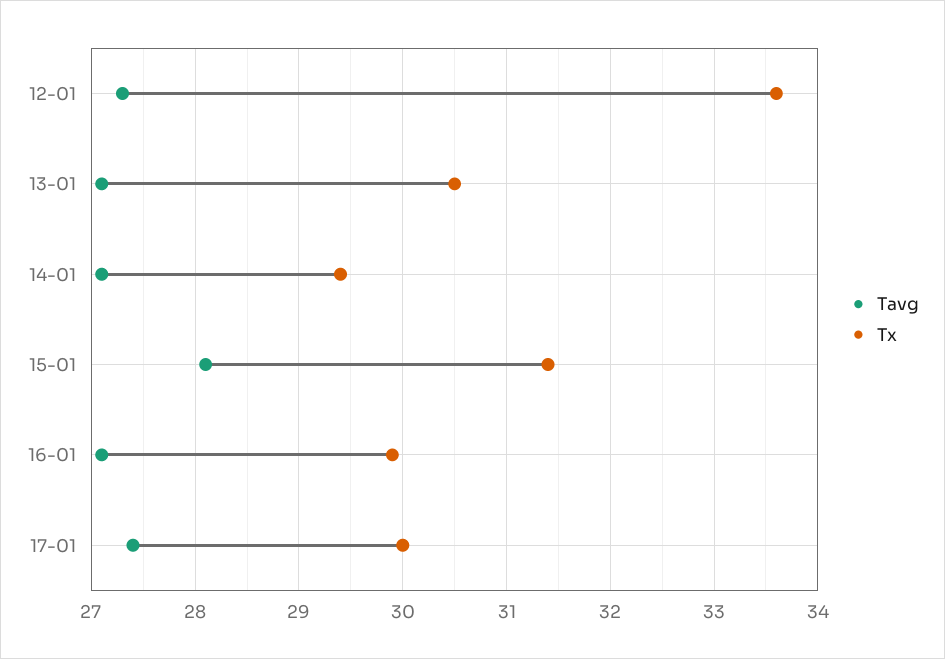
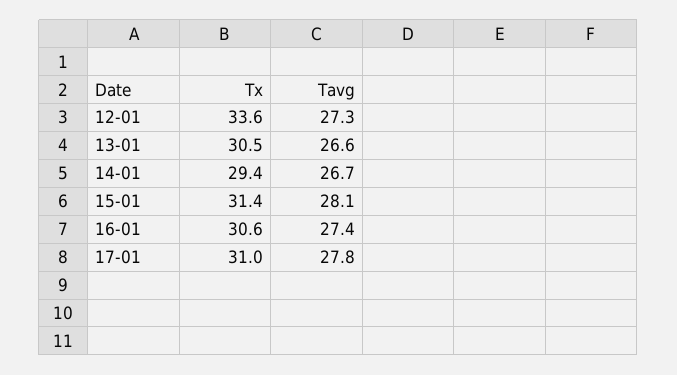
Tavg, 13-01: 27.1 -> 26.6
Tavg, 14-01: 27.1 -> 26.7
Tavg, 16-01: 27.1 -> 27.4
Tx, 16-01: 29.9 -> 30.6
Tavg, 17-01: 27.4 -> 27.8
Tx, 17-01: 30 -> 31

